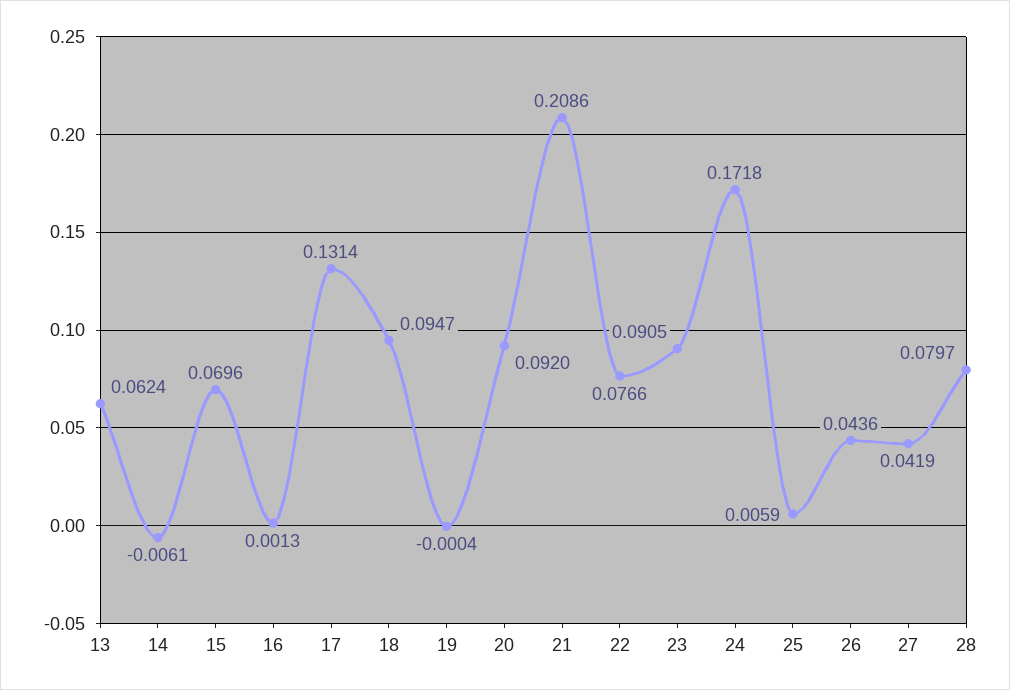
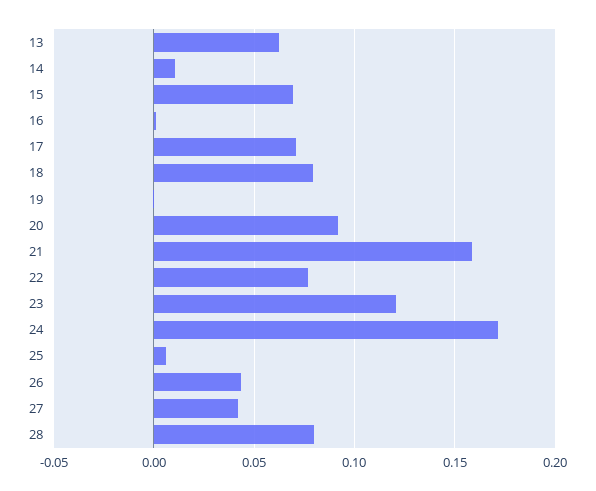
14: -0.0061 -> 0.01
17: 0.1314 -> 0.07
18: 0.0947 -> 0.08
21: 0.2086 -> 0.16
23: 0.0905 -> 0.12

